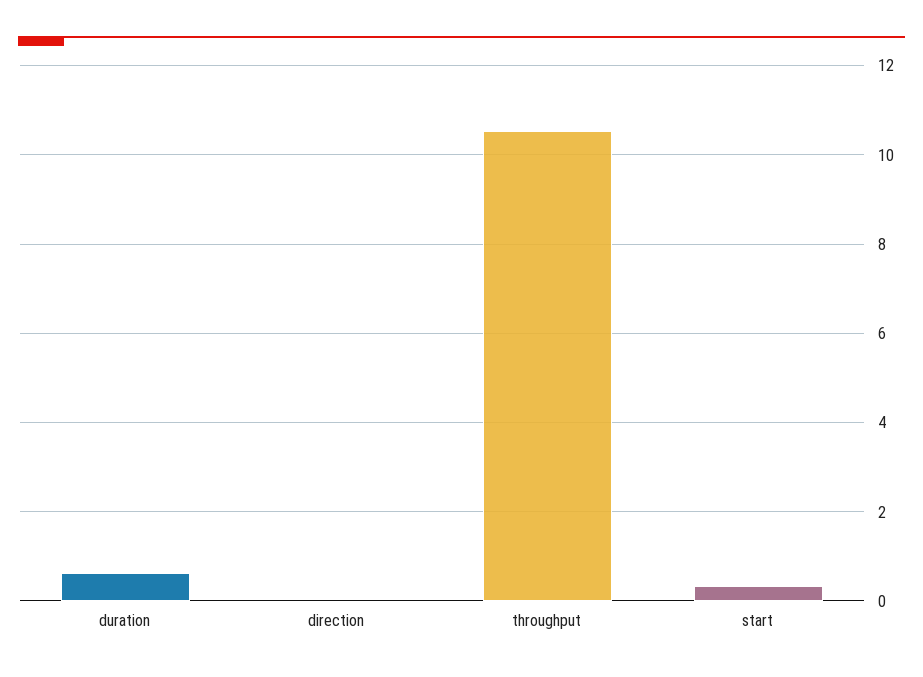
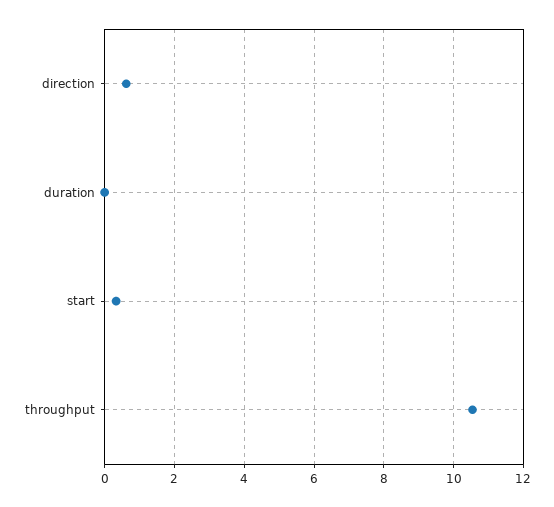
duration: 0.6 -> 0
direction: 0 -> 0.6

